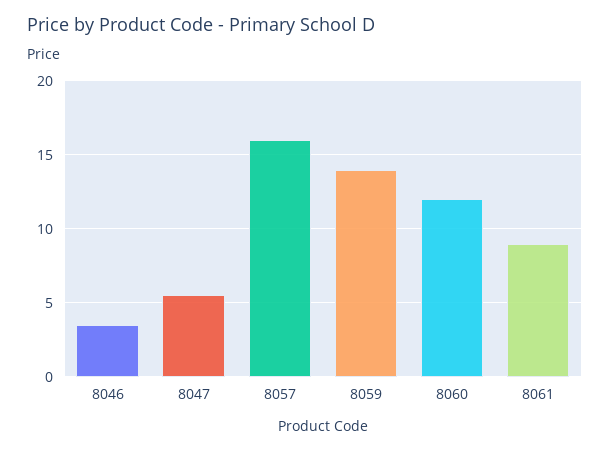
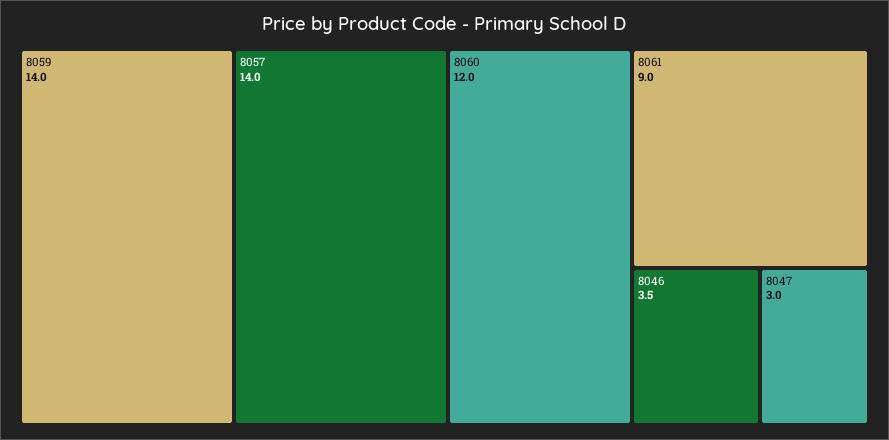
8047: 5.5 -> 3
8057: 16 -> 14

